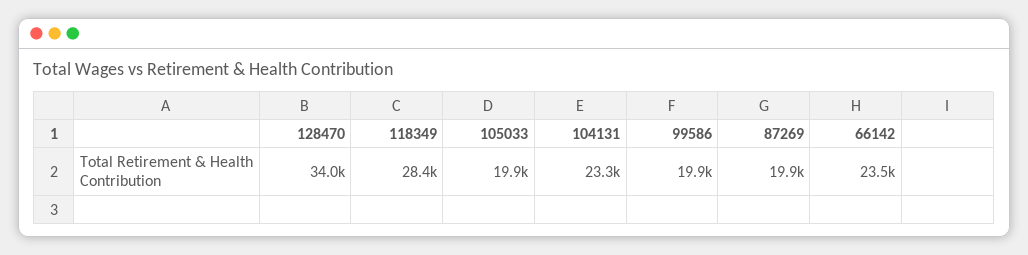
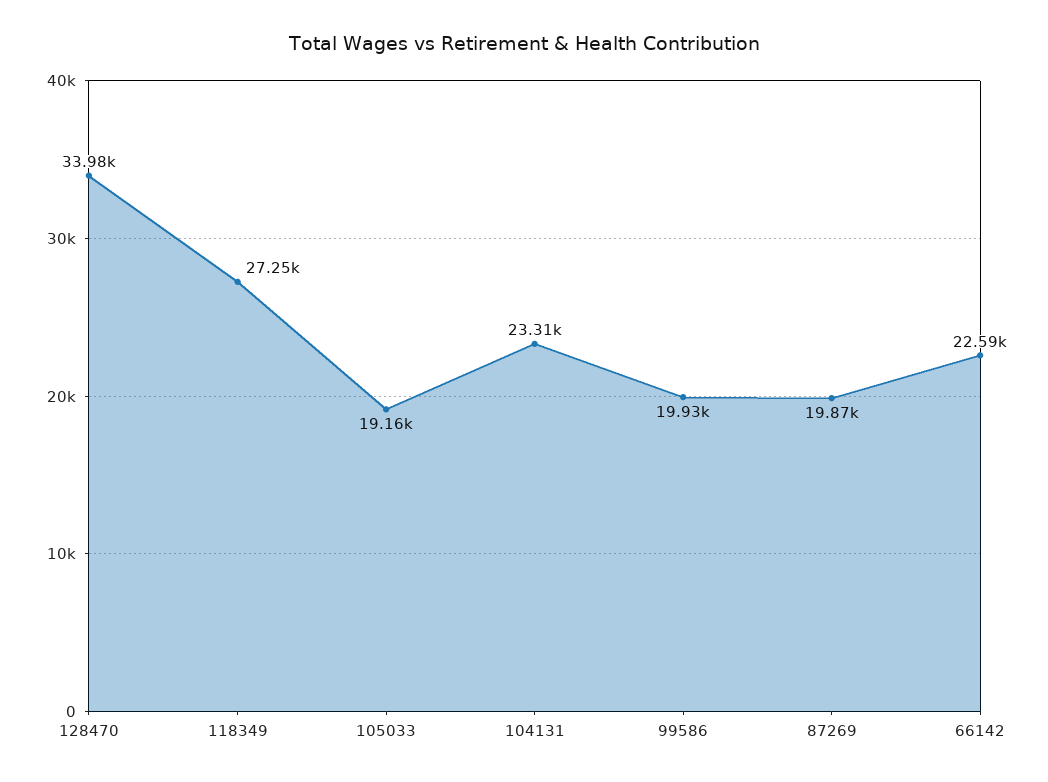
118349: 28400 -> 27250
105033: 19900 -> 19160
66142: 23500 -> 22590

